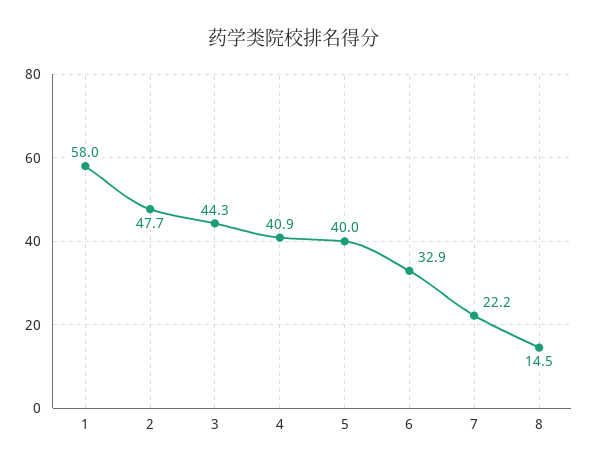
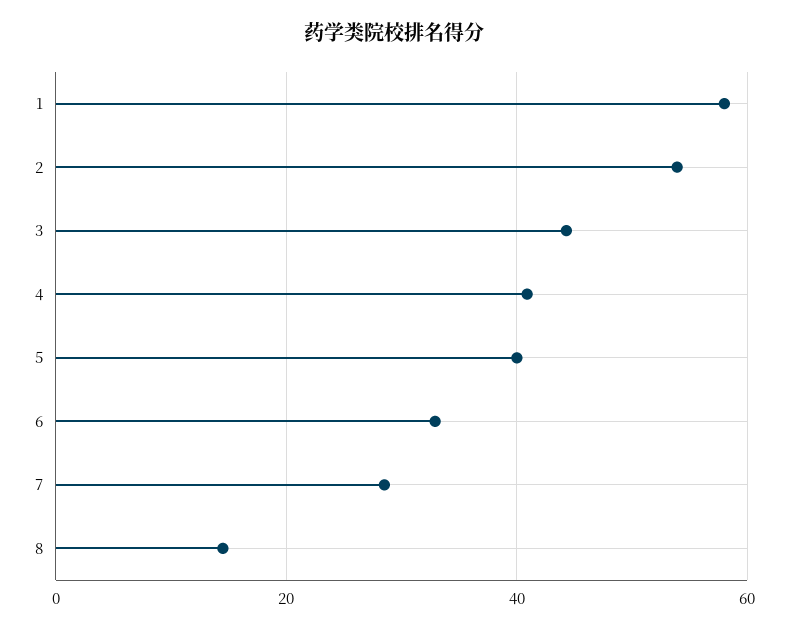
2: 47.7 -> 54
7: 22.2 -> 28

